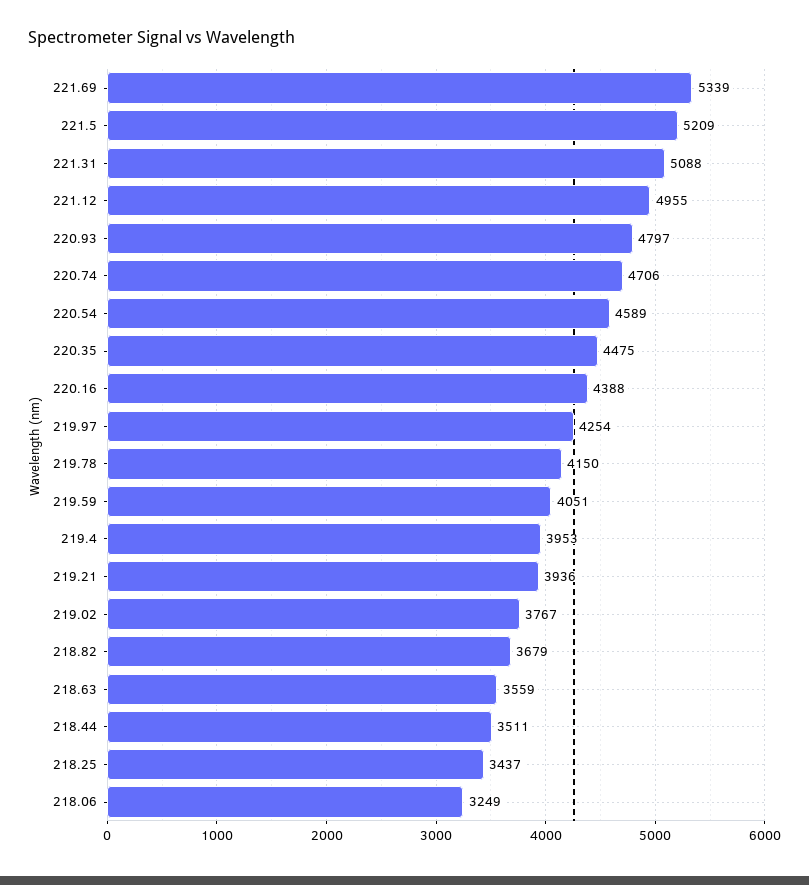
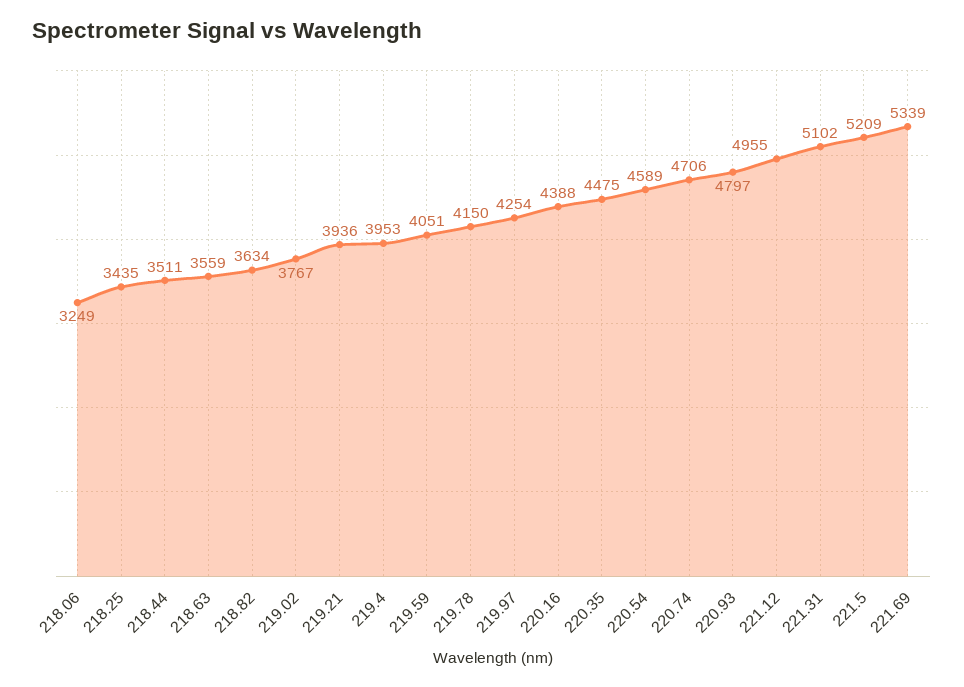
221.31: 5088 -> 5102
218.82: 3679 -> 3634
218.25: 3437 -> 3435

